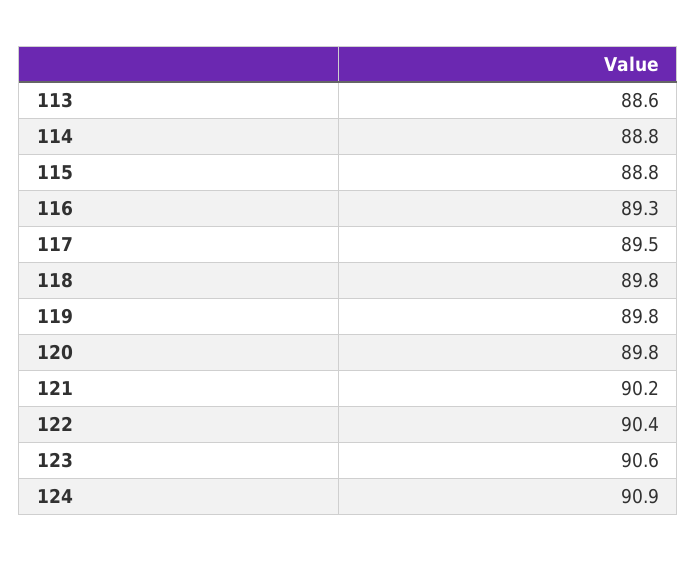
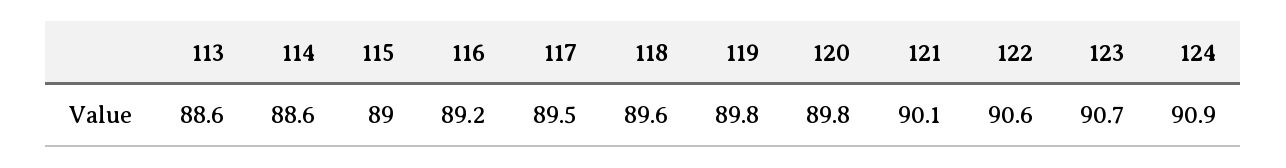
114: 88.8 -> 88.6
115: 88.8 -> 89
116: 89.3 -> 89.2
118: 89.8 -> 89.6
121: 90.2 -> 90.1
122: 90.4 -> 90.6
123: 90.6 -> 90.7

